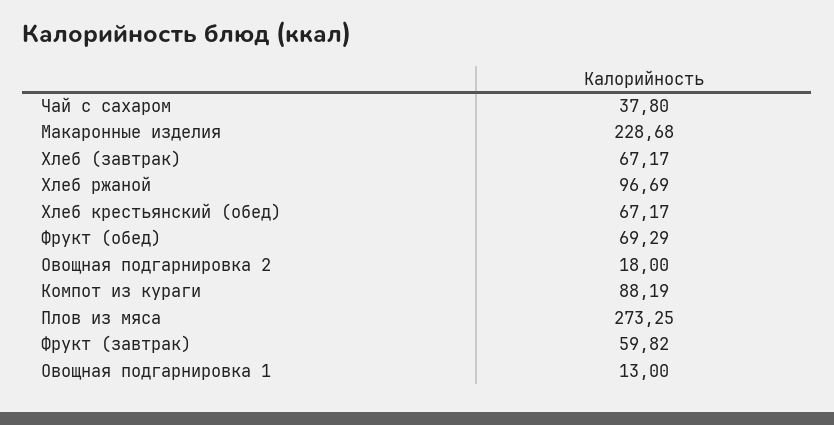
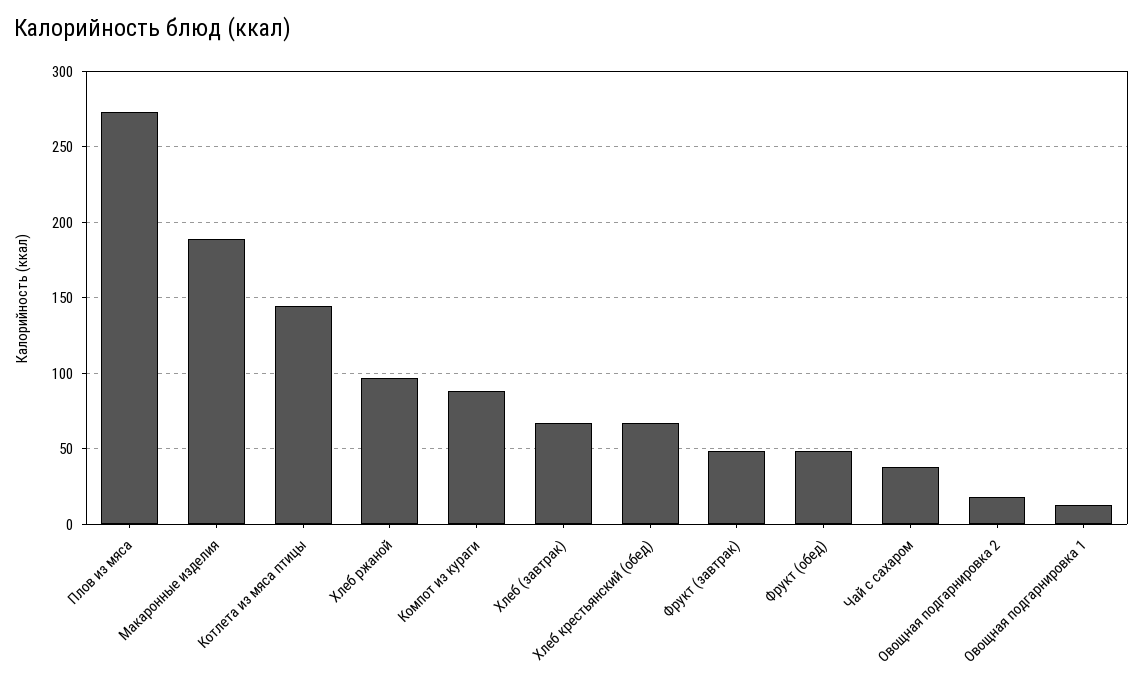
Макаронные изделия: 228.68 -> 190
Фрукт (обед): 69.29 -> 50
Фрукт (завтрак): 59.82 -> 50
Котлета из мяса птицы: none -> 145

